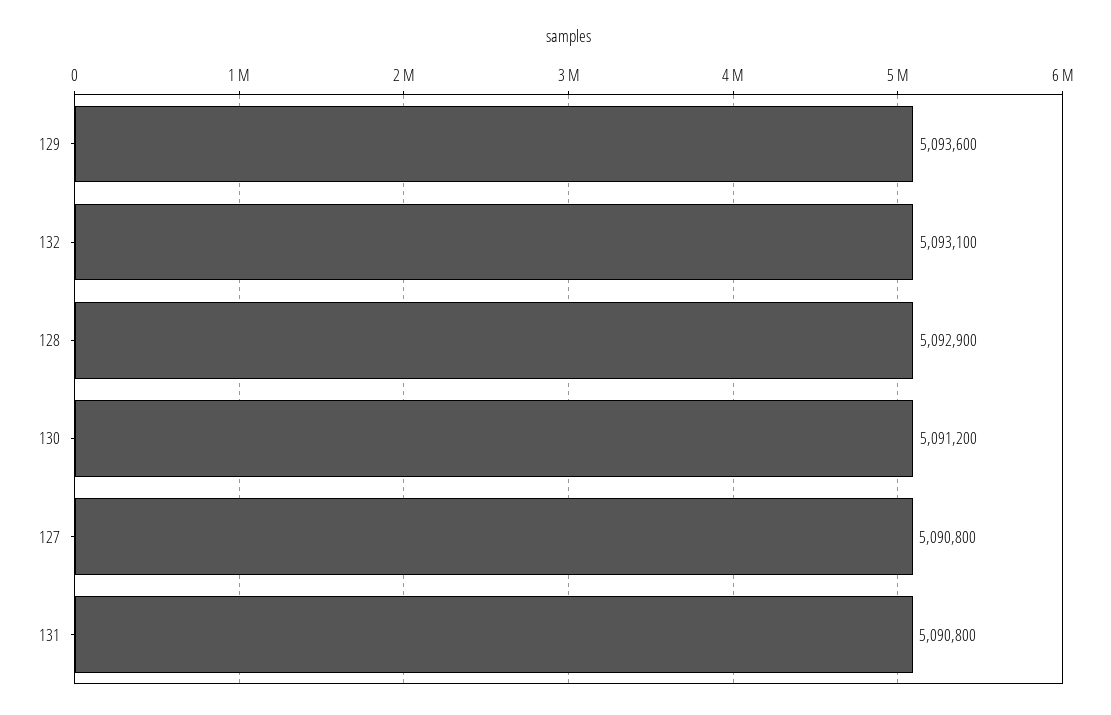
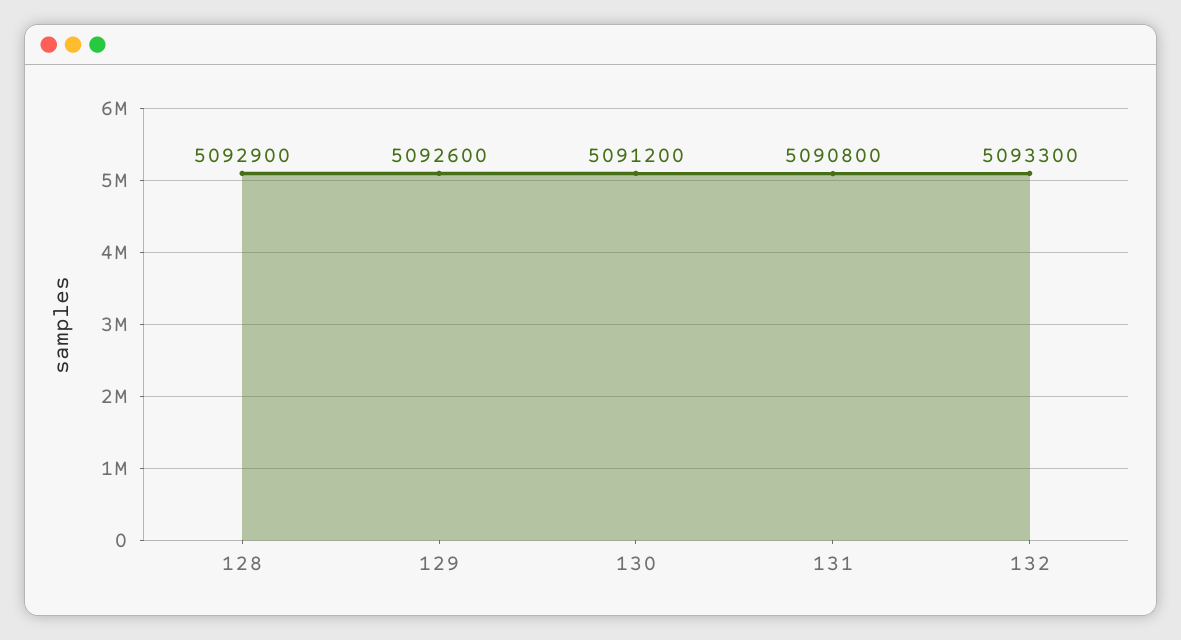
129: 5093600 -> 5092600
132: 5093100 -> 5093300
127: 5090800 -> none

